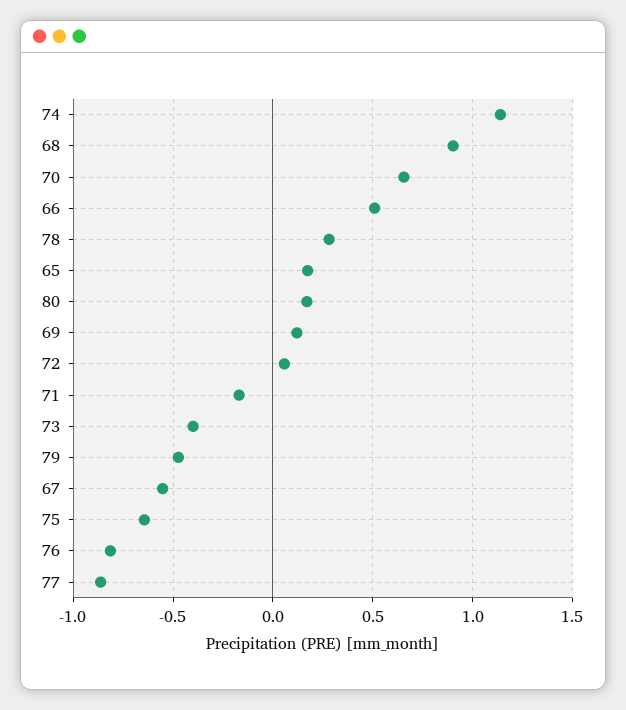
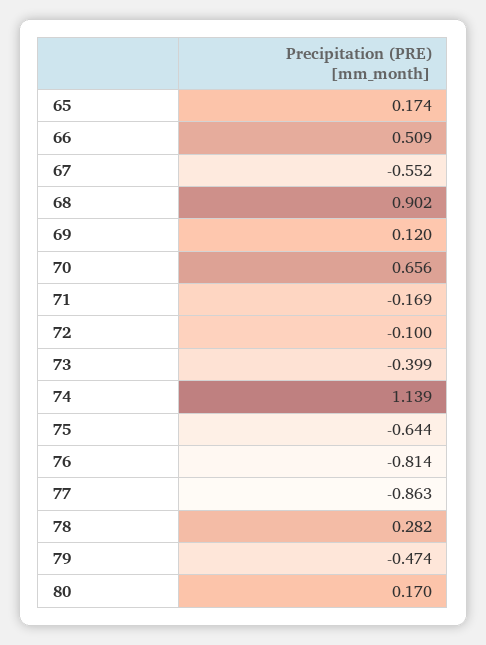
72: 0.05 -> -0.1

